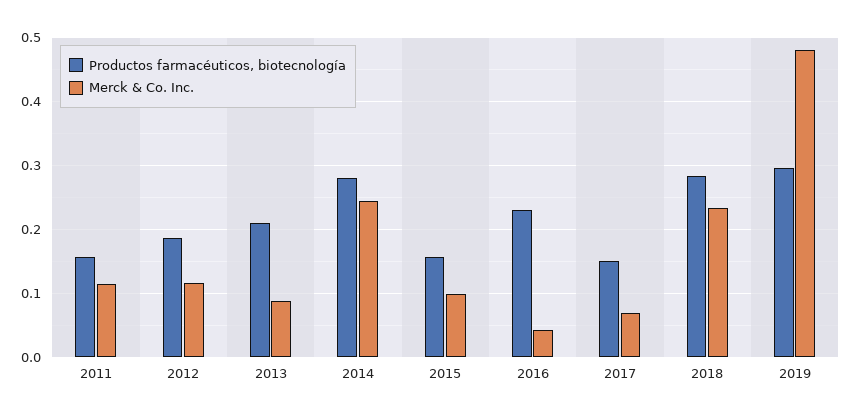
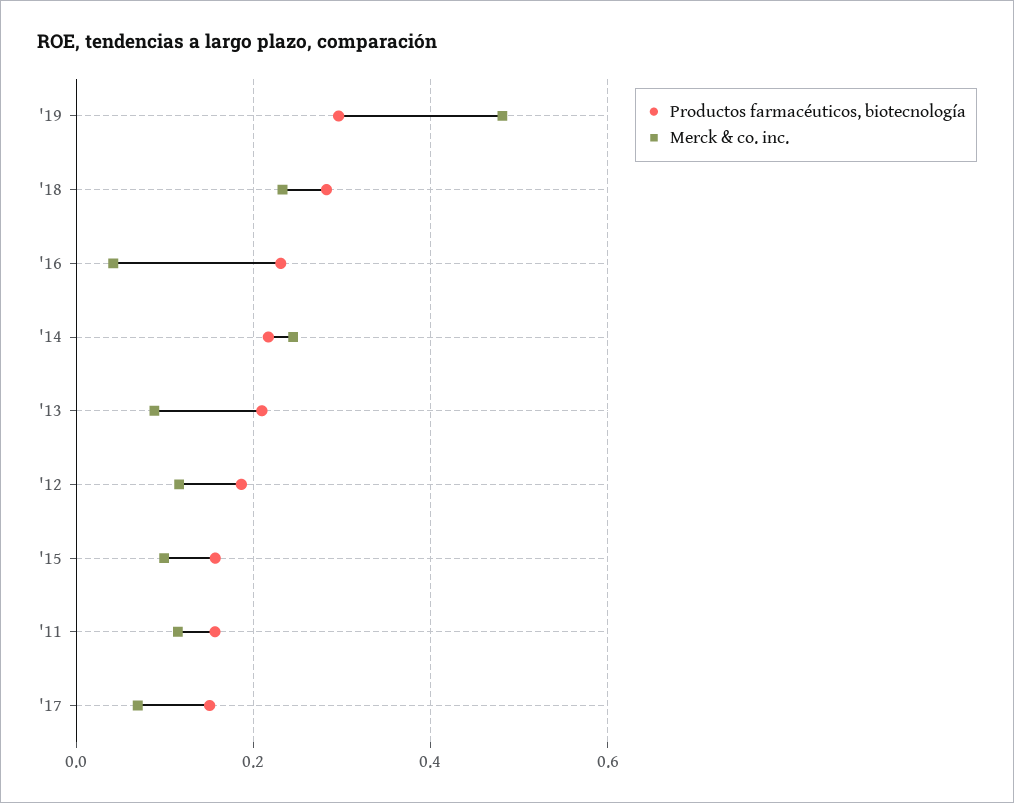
Productos farmacéuticos, biotecnología, 2014: 0.28 -> 0.22

